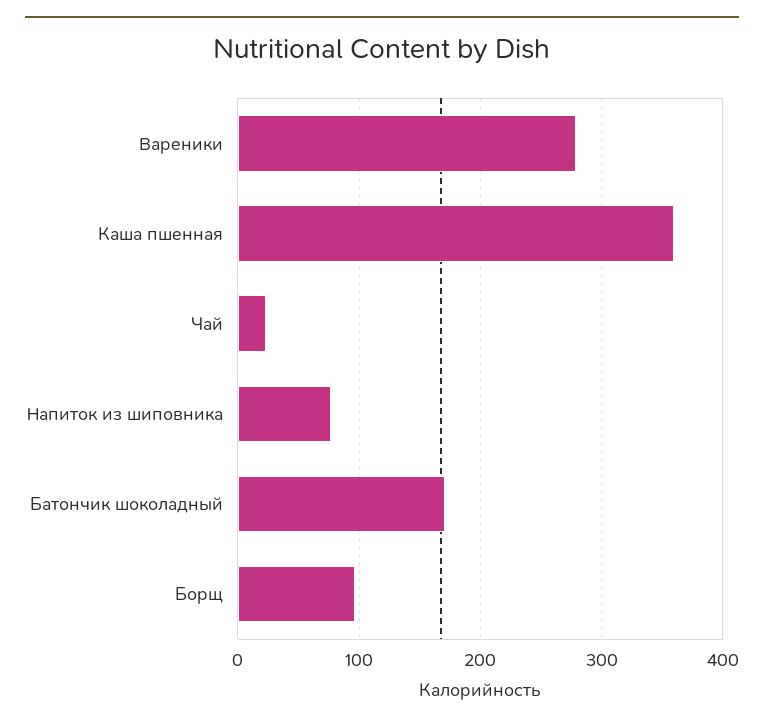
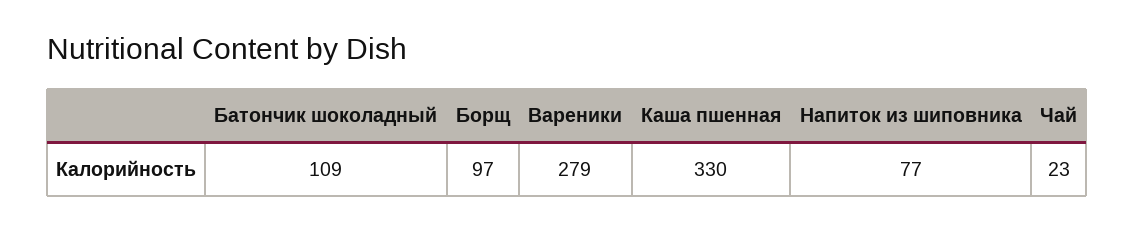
Каша пшенная: 360 -> 330
Батончик шоколадный: 170 -> 109

